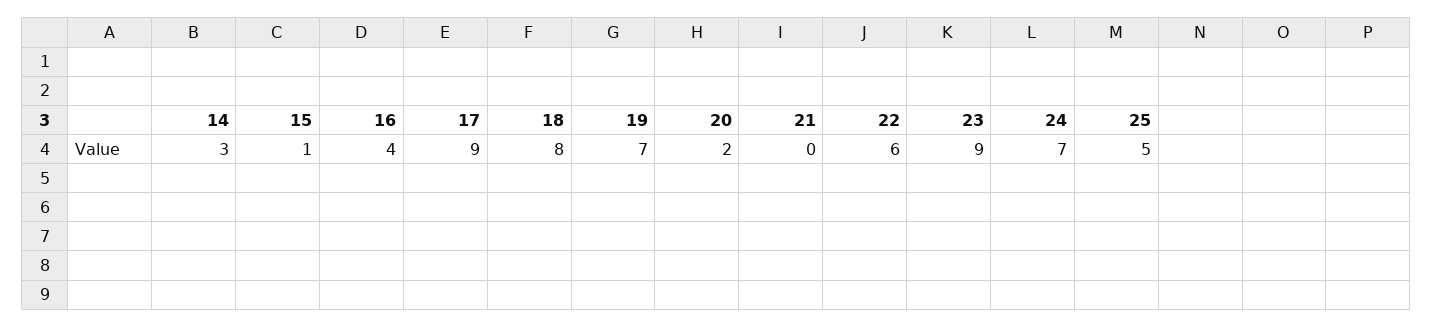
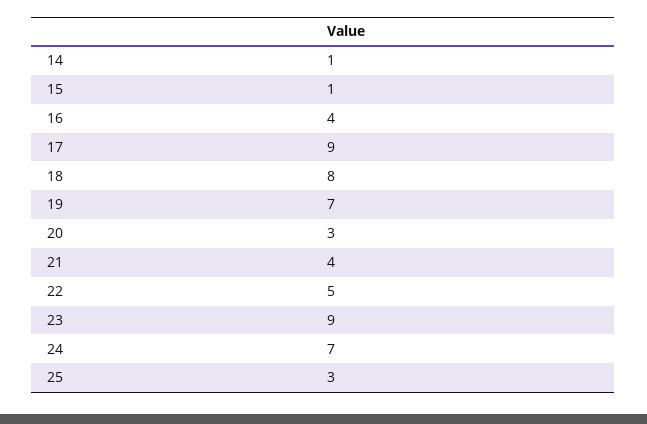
14: 3 -> 1
20: 2 -> 3
21: 0 -> 4
22: 6 -> 5
25: 5 -> 3

